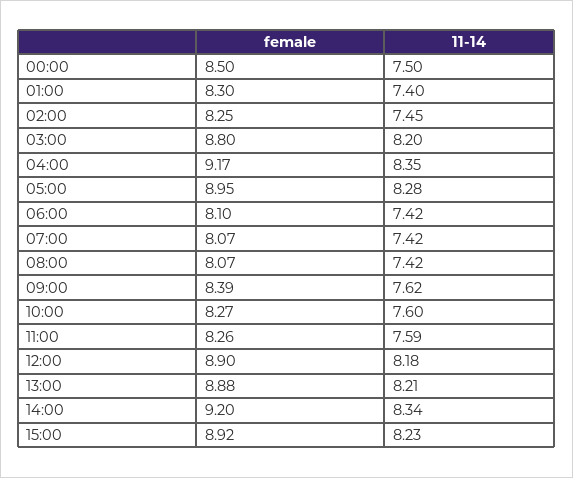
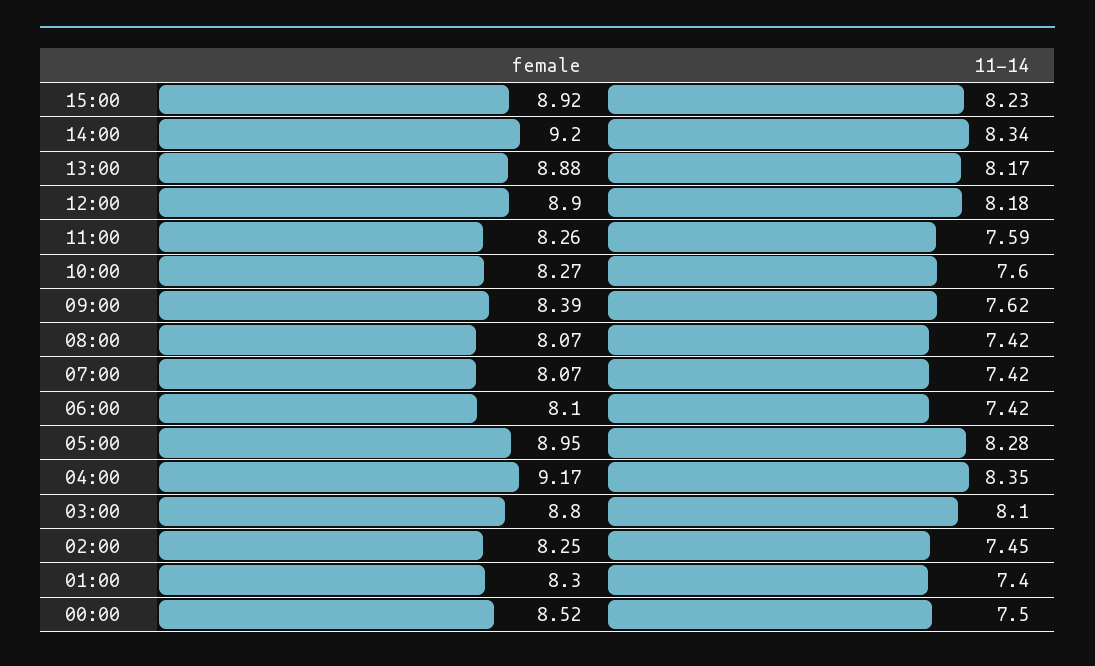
female, 00:00: 8.5 -> 8.52
11-14, 03:00: 8.2 -> 8.1
11-14, 13:00: 8.21 -> 8.17

